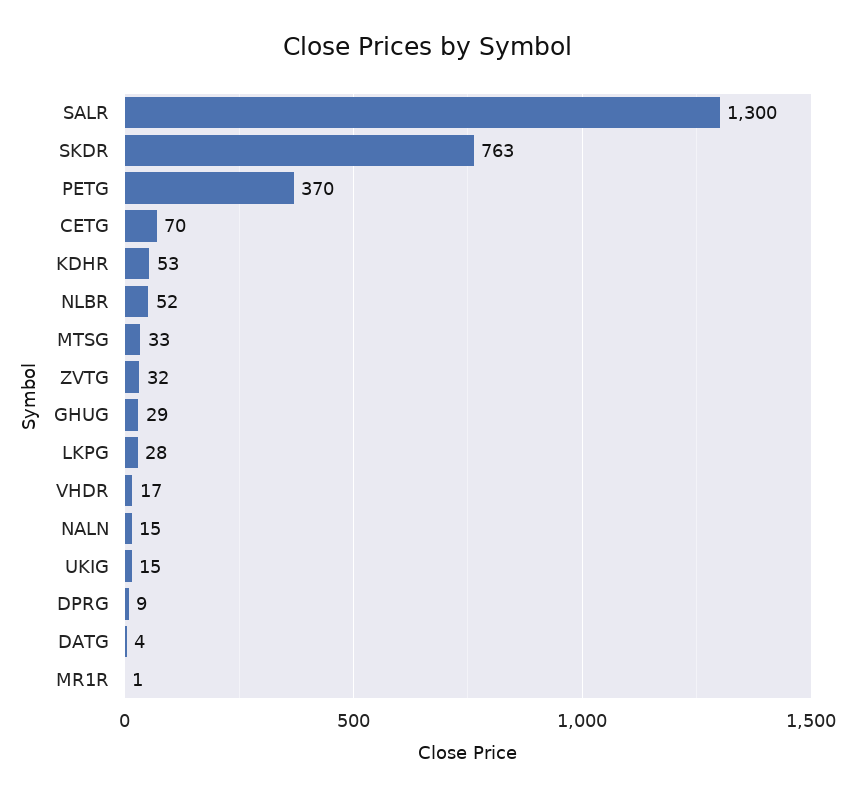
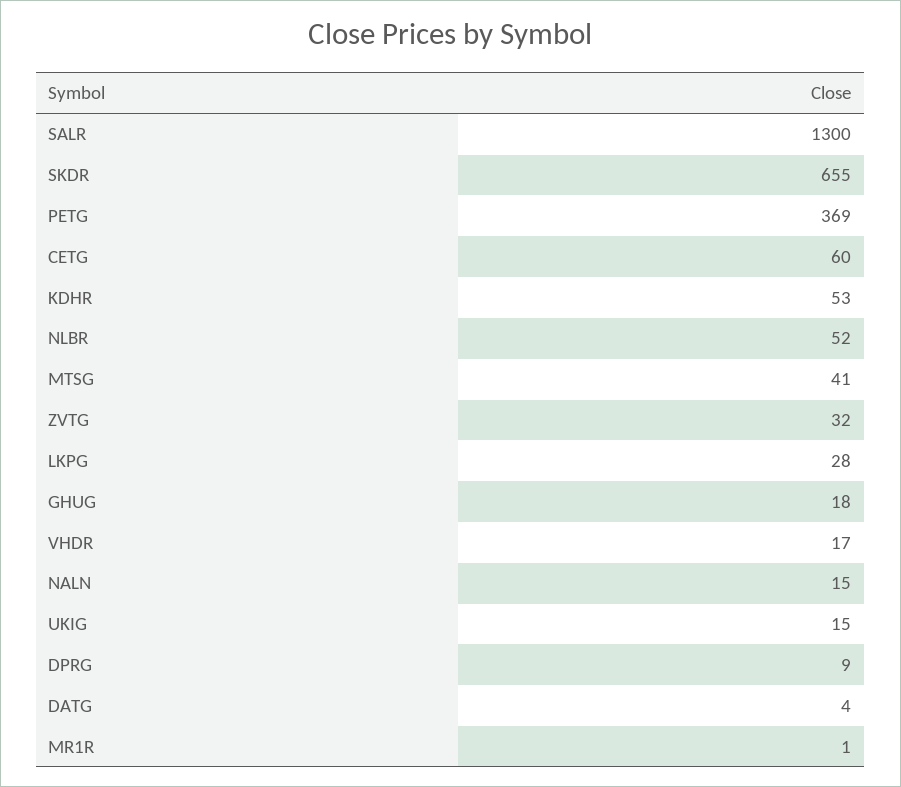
SKDR: 763 -> 655
PETG: 370 -> 369
CETG: 70 -> 60
MTSG: 33 -> 41
GHUG: 29 -> 18

